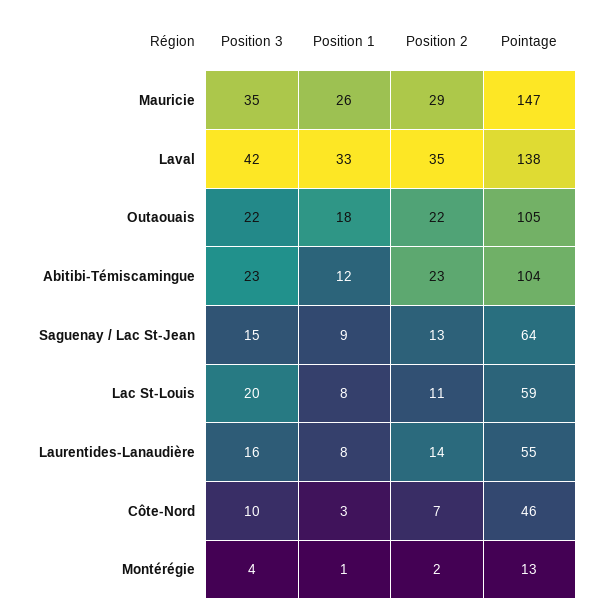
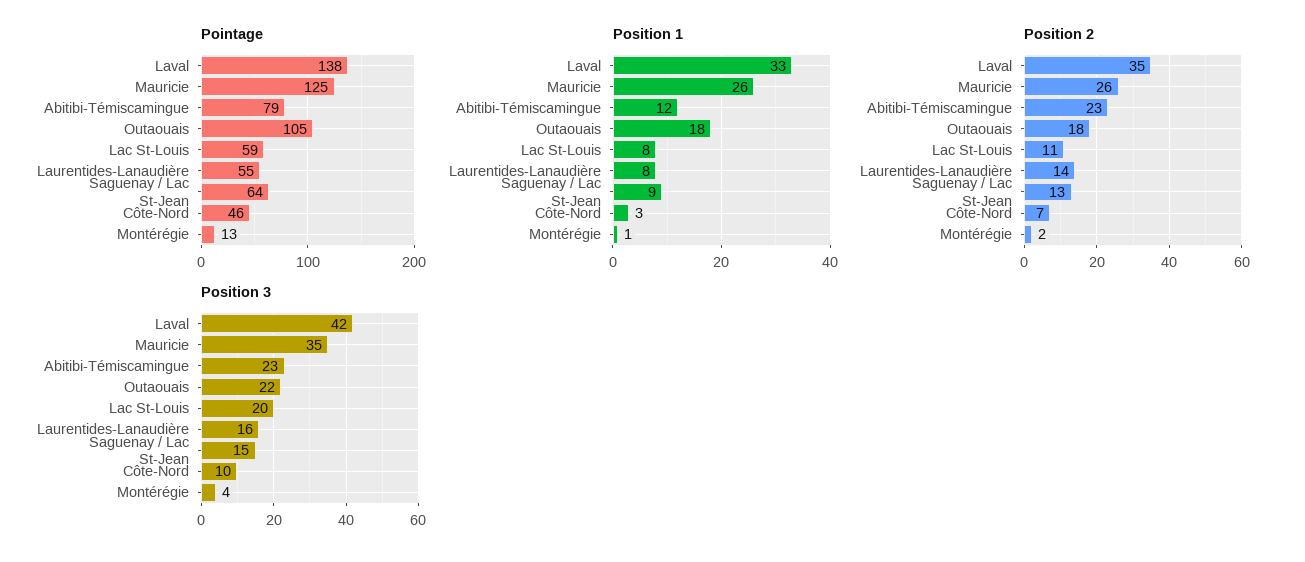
Position 2, Mauricie: 29 -> 26
Pointage, Mauricie: 147 -> 125
Position 2, Outaouais: 22 -> 18
Pointage, Abitibi-Témiscamingue: 104 -> 79

